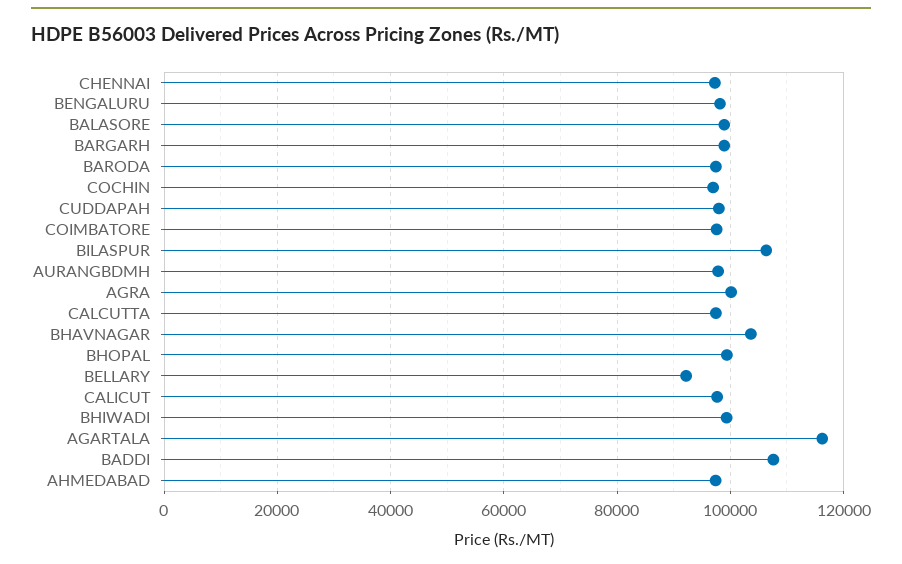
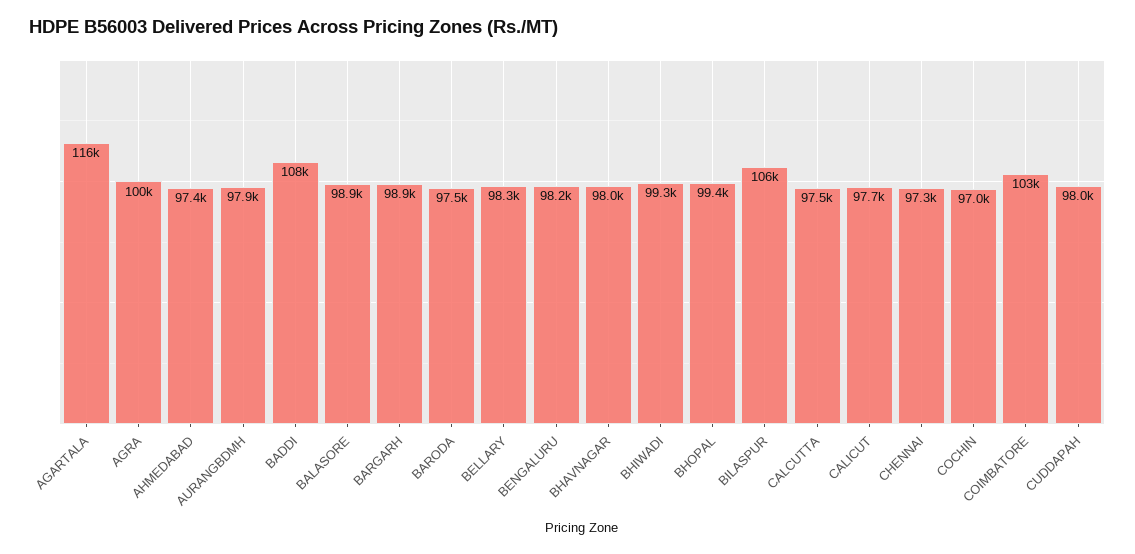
COIMBATORE: 98000 -> 103000
BHAVNAGAR: 104000 -> 98000
BELLARY: 92000 -> 98300

